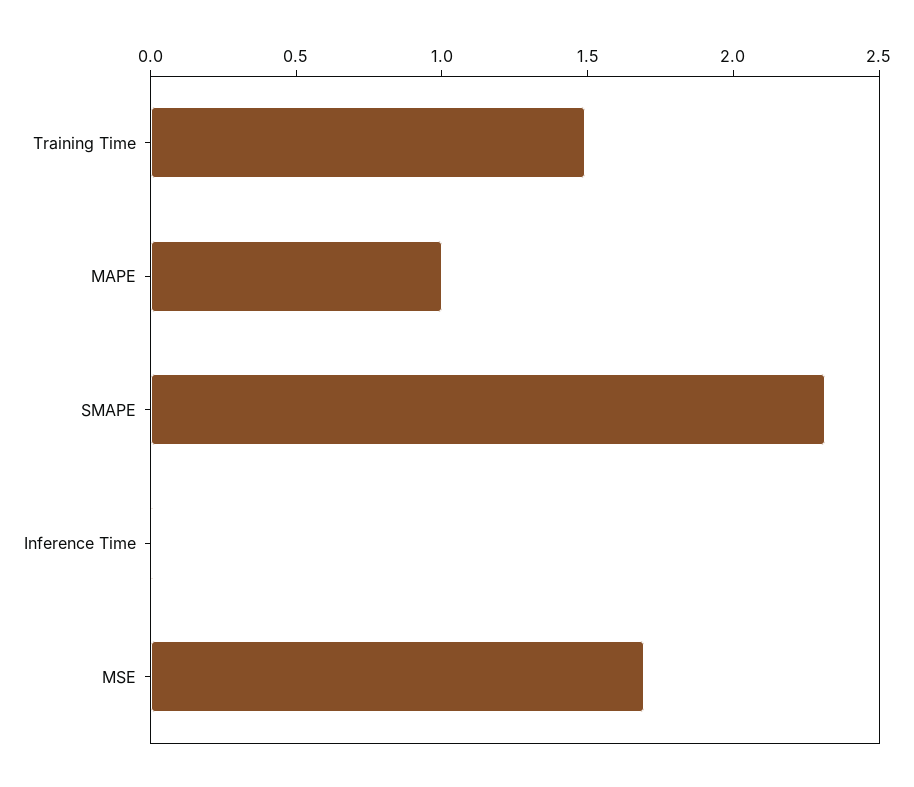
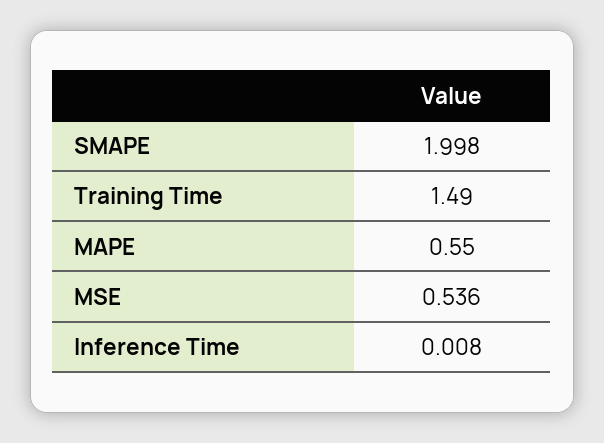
MAPE: 1 -> 0.55
SMAPE: 2.3 -> 1.998
MSE: 1.7 -> 0.536

